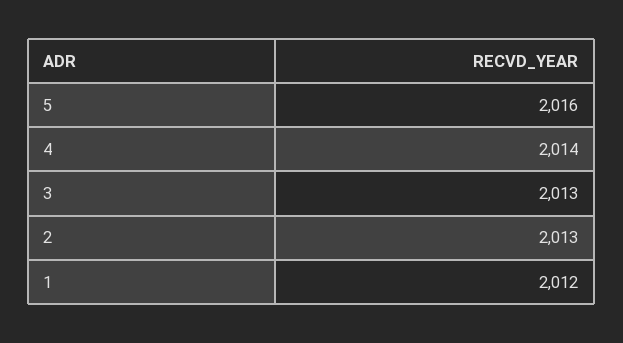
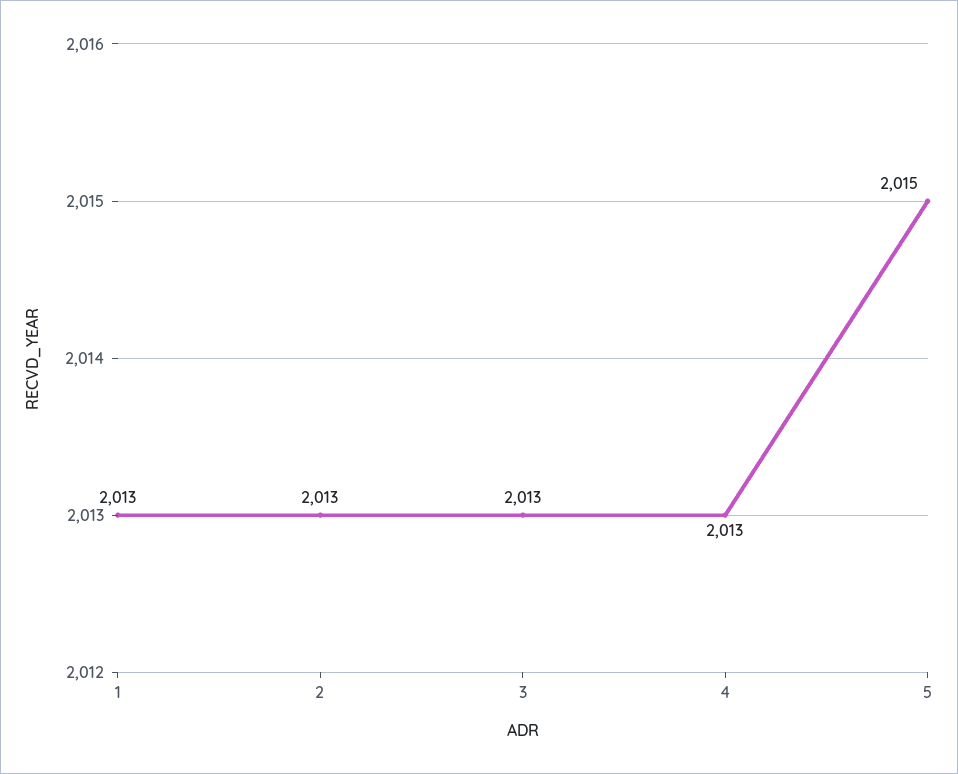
5: 2016 -> 2015
4: 2014 -> 2013
1: 2012 -> 2013

